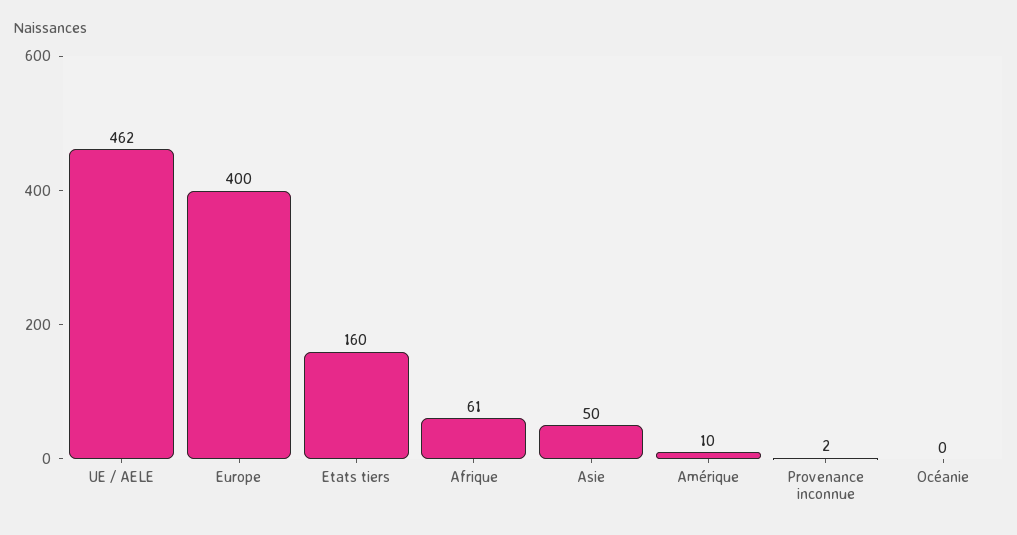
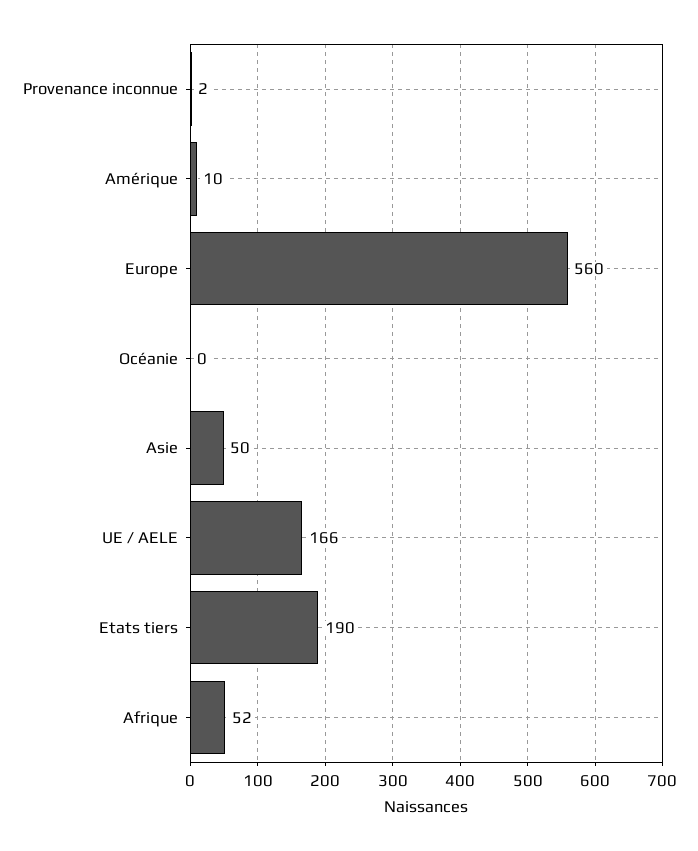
UE / AELE: 462 -> 166
Europe: 400 -> 560
Etats tiers: 160 -> 190
Afrique: 61 -> 52

